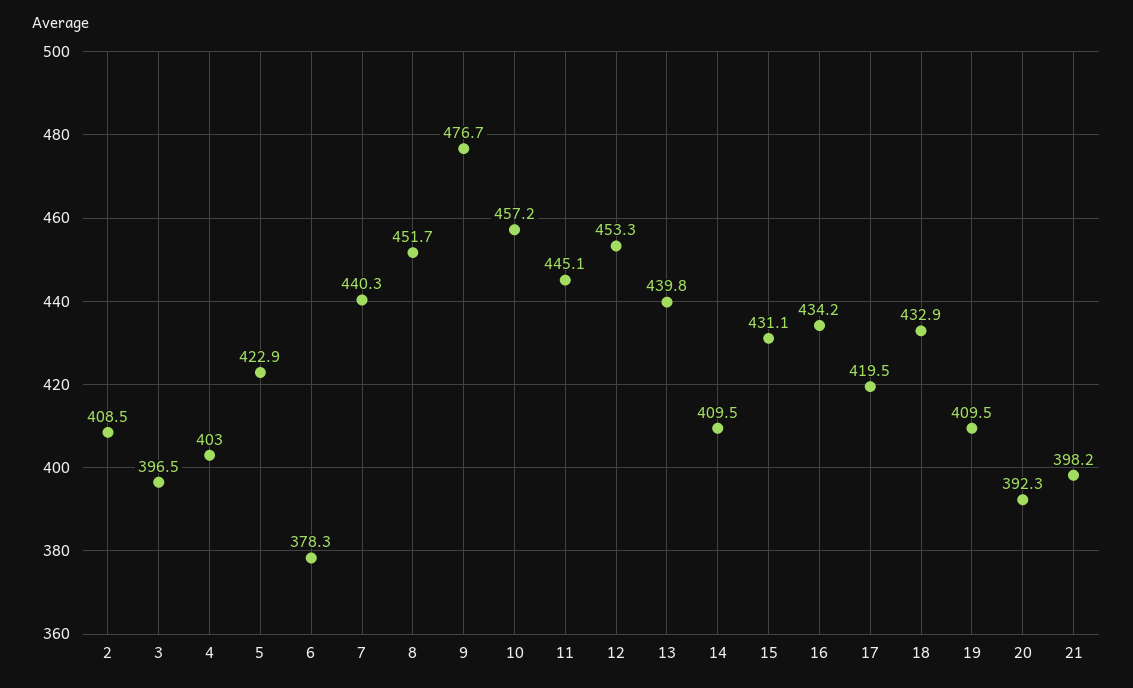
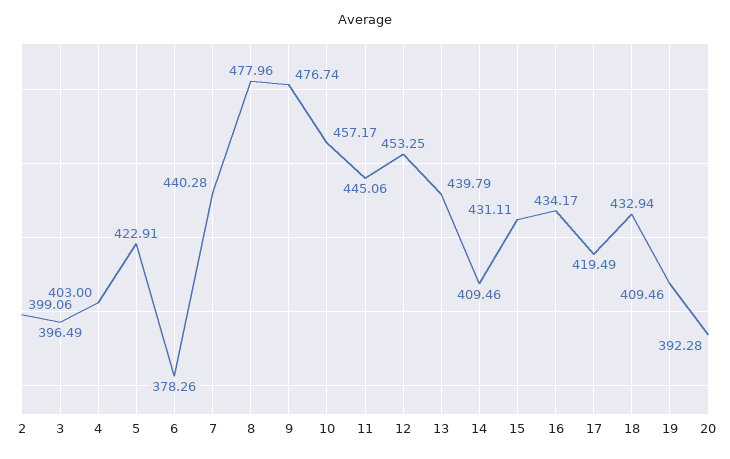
2: 408.5 -> 399.06
8: 451.7 -> 477.96
21: 398.2 -> none

